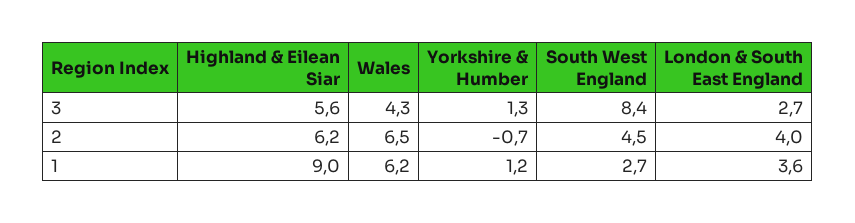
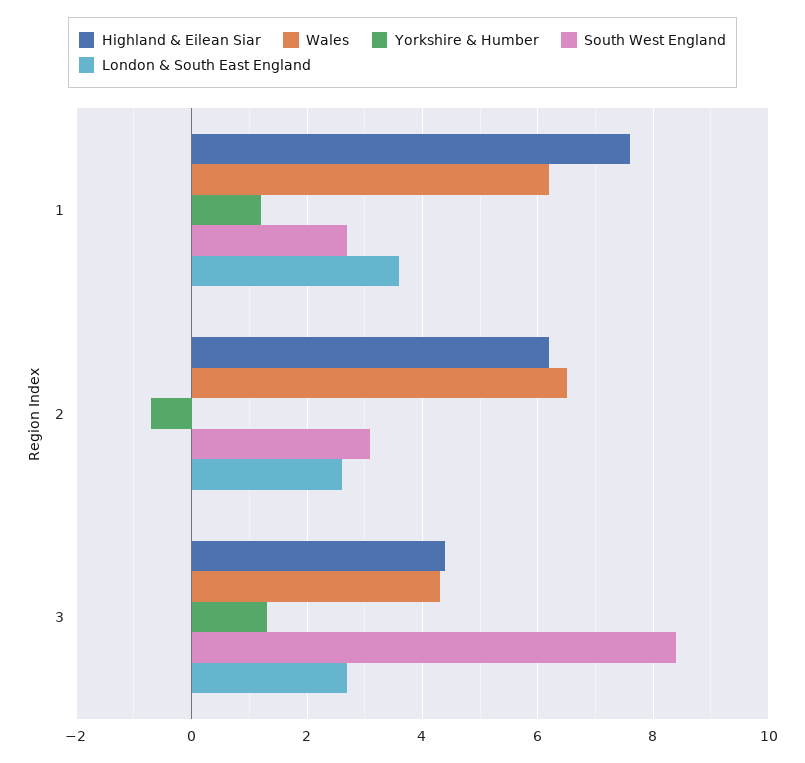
Highland & Eilean Siar, 3: 5.6 -> 4.5
South West England, 2: 4.5 -> 3
London & South East England, 2: 4 -> 2.5
Highland & Eilean Siar, 1: 9 -> 7.5

